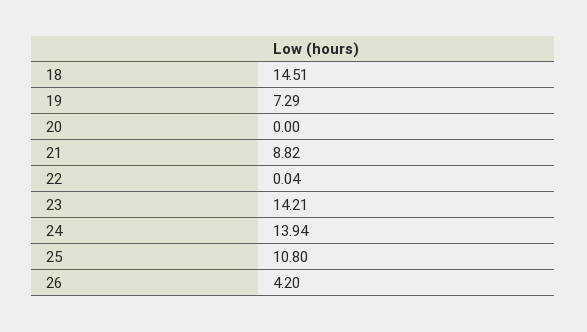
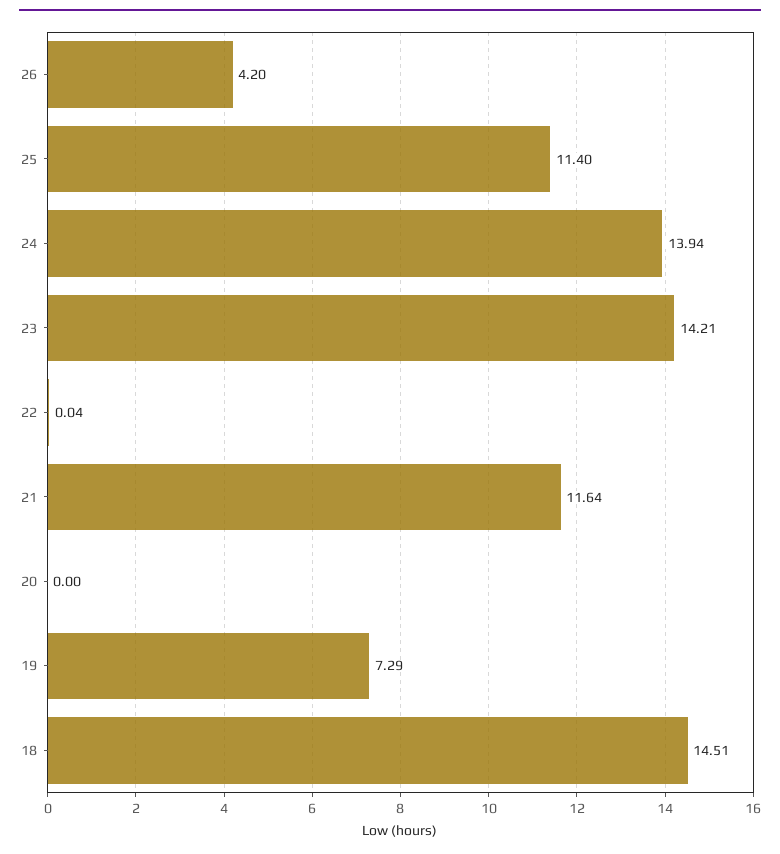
21: 8.82 -> 11.64
25: 10.8 -> 11.4

